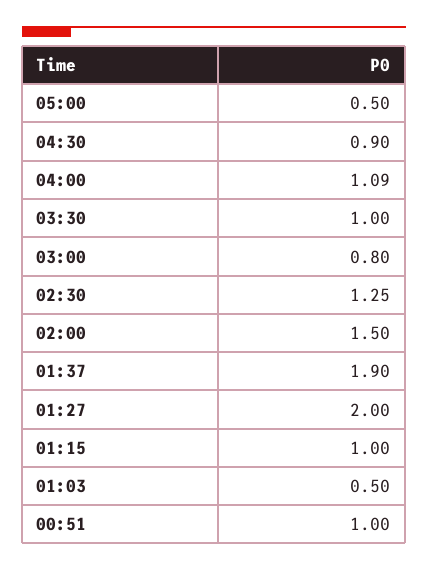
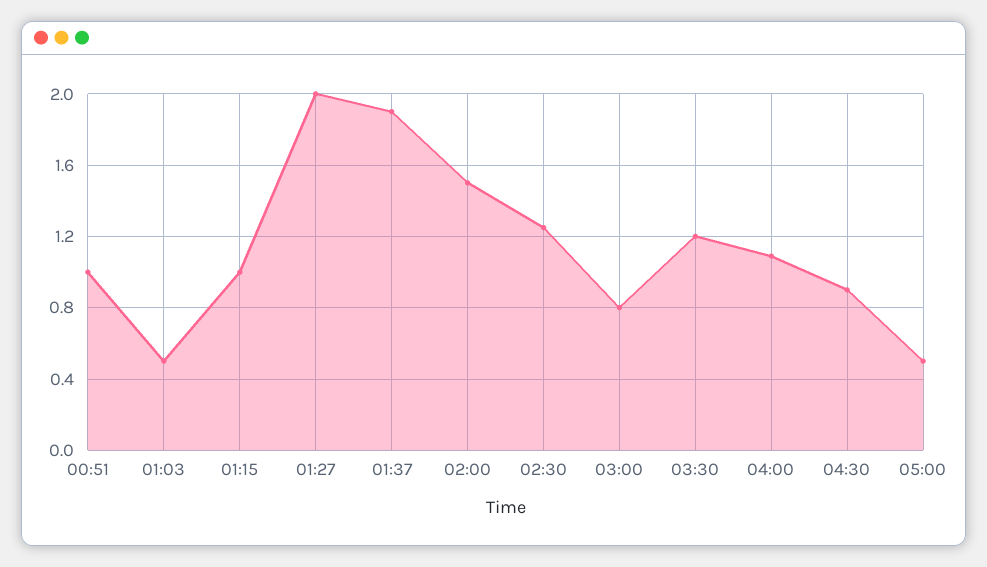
03:30: 1 -> 1.2

